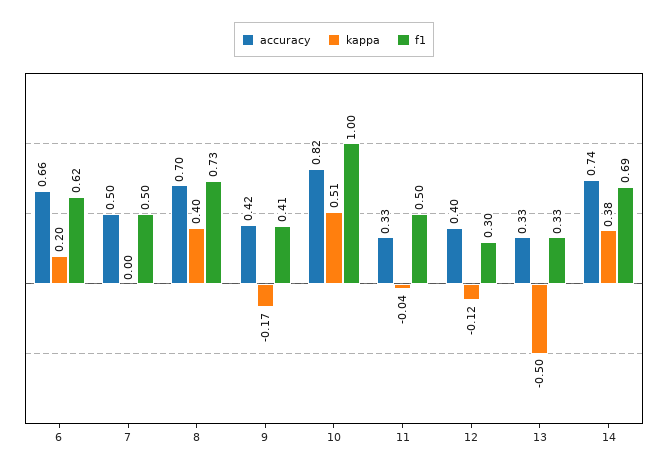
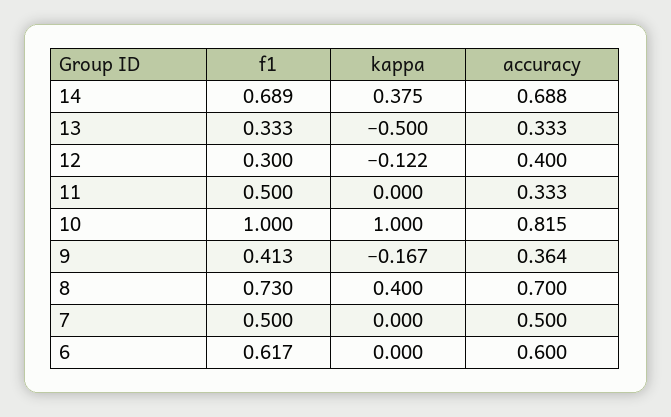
accuracy, 6: 0.66 -> 0.6
kappa, 6: 0.2 -> 0
accuracy, 9: 0.42 -> 0.364
kappa, 10: 0.51 -> 1
kappa, 11: -0.04 -> 0
accuracy, 14: 0.74 -> 0.688

